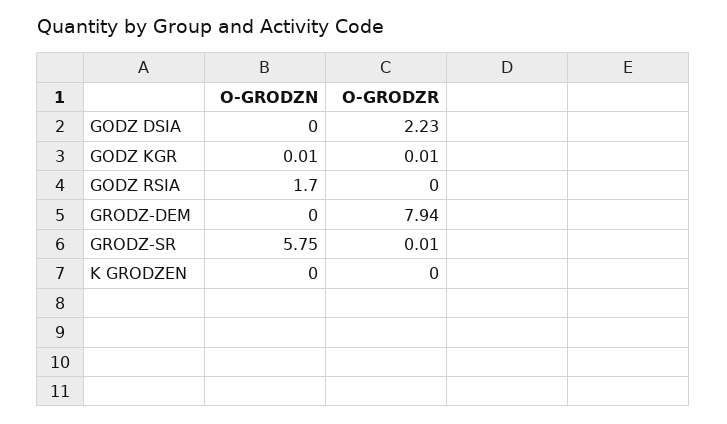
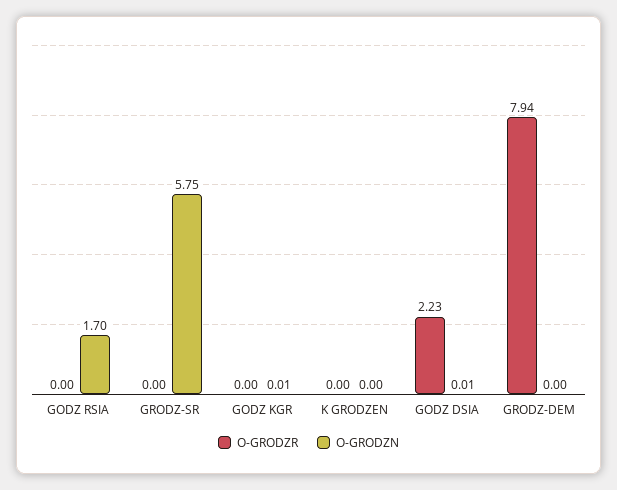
O-GRODZN, GODZ DSIA: 0 -> 0.01
O-GRODZR, GODZ KGR: 0.01 -> 0
O-GRODZR, GRODZ-SR: 0.01 -> 0

